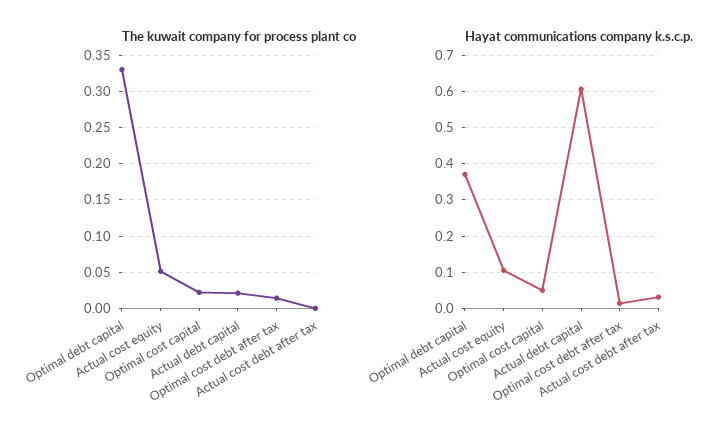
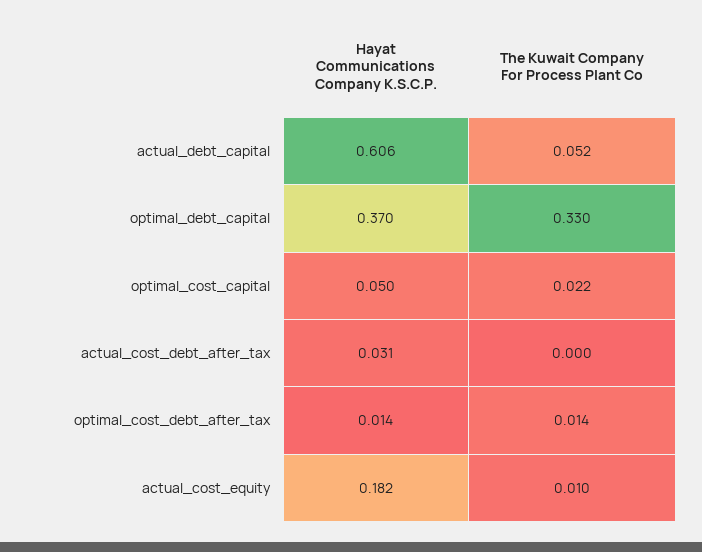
The kuwait company for process plant co, Actual cost equity: 0.05 -> 0.01
The kuwait company for process plant co, Actual debt capital: 0.02 -> 0.052
Hayat communications company k.s.c.p., Actual cost equity: 0.1 -> 0.182

